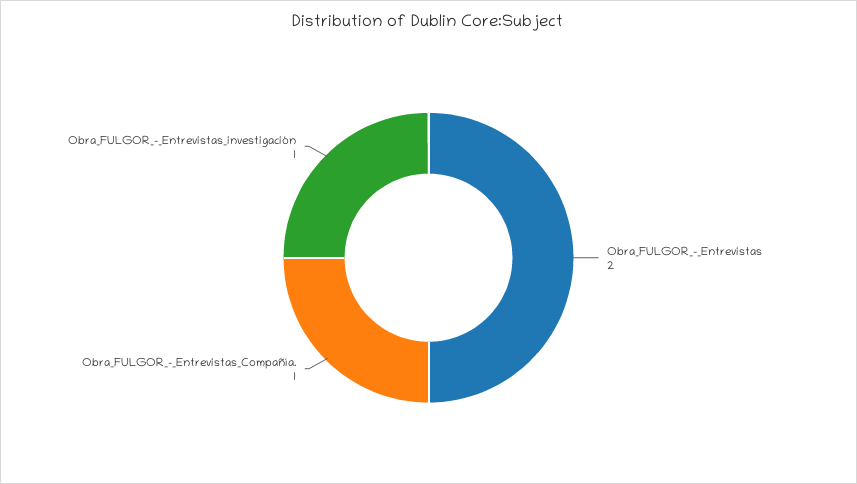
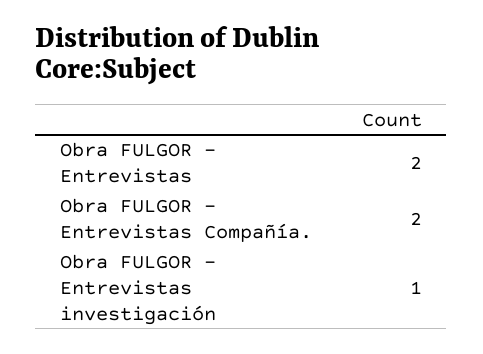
Obra_FULGOR_-_Entrevistas_Compañía.: 1 -> 2

